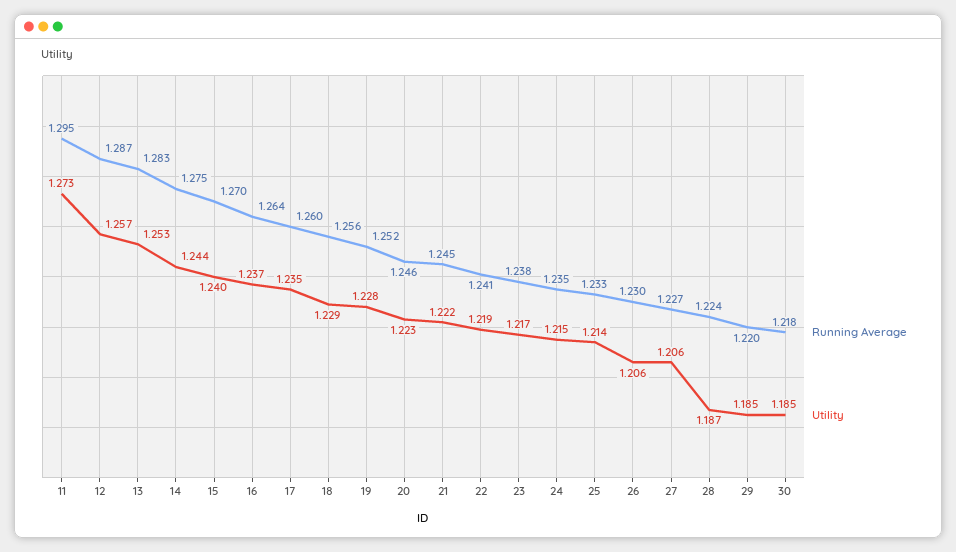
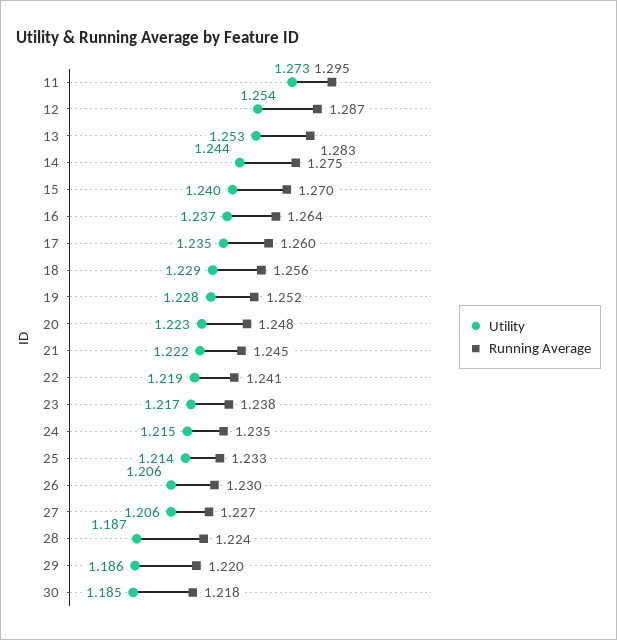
Utility, 12: 1.257 -> 1.254
Running Average, 20: 1.246 -> 1.248
Utility, 29: 1.185 -> 1.186

